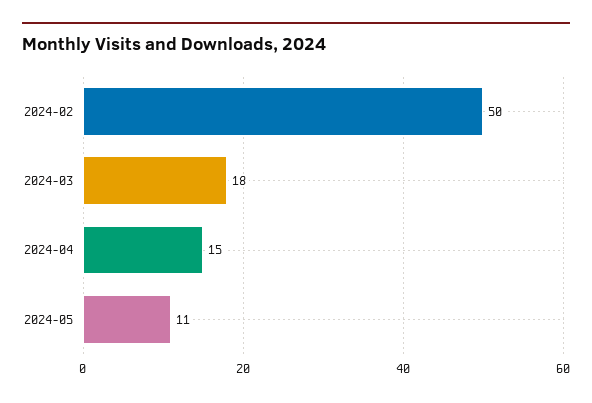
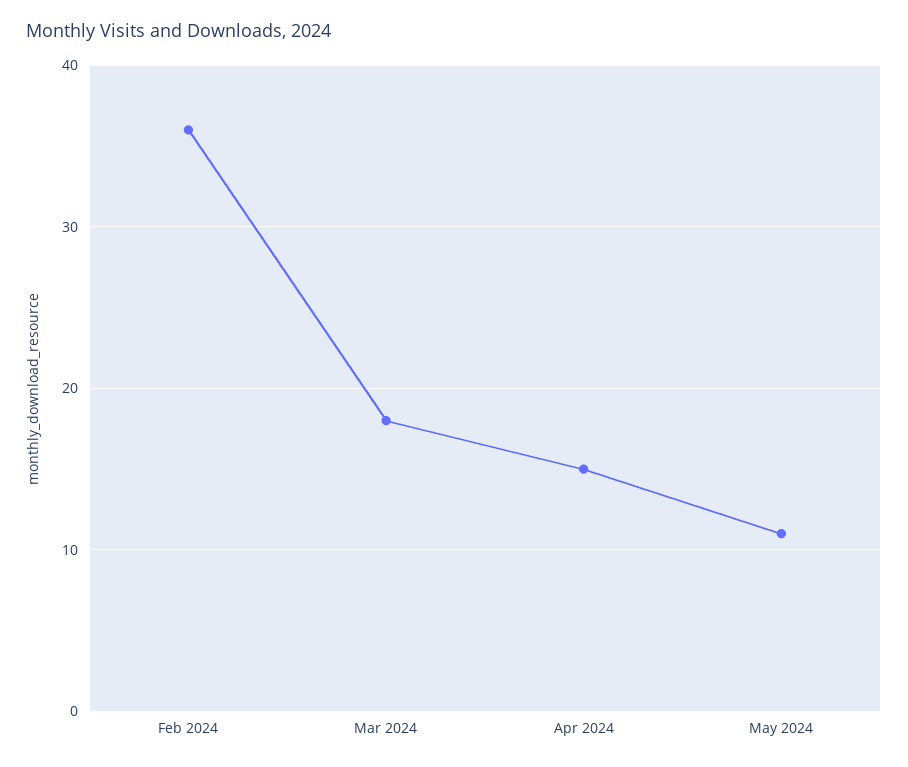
2024-02: 50 -> 36

